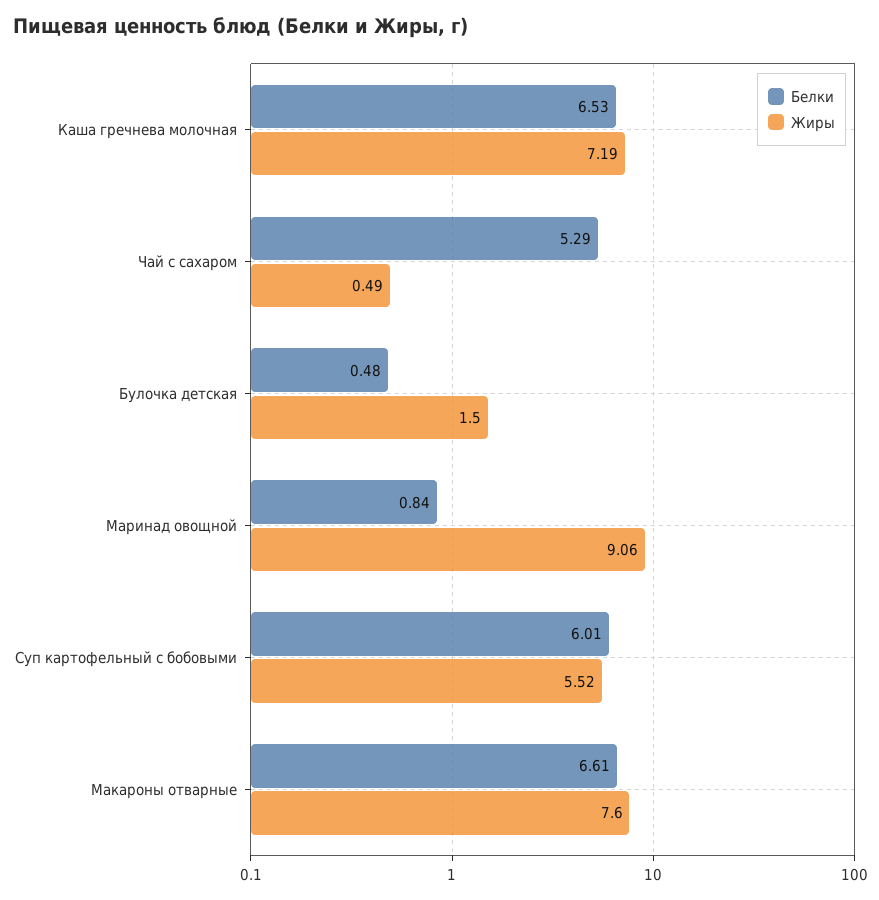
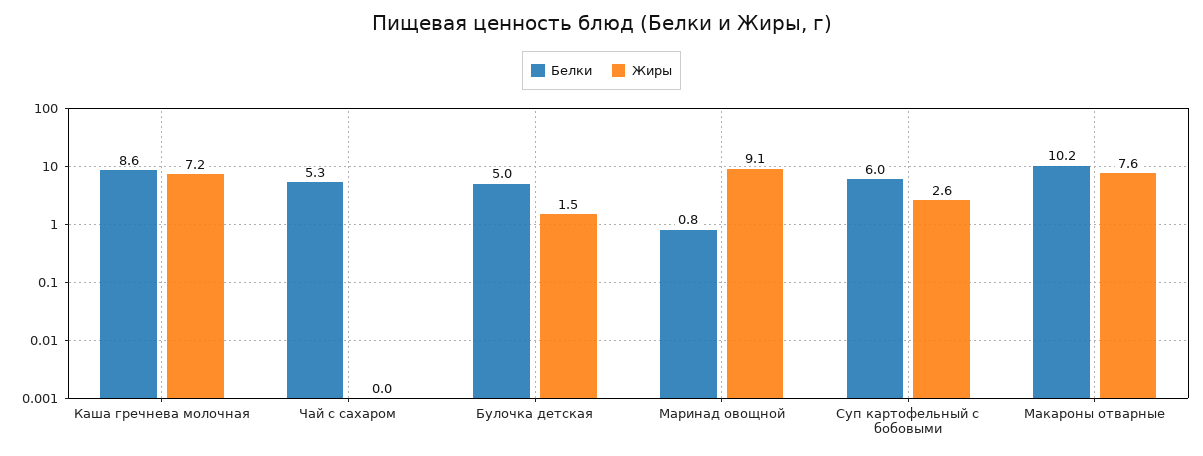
Белки, Каша гречнева молочная: 6.53 -> 8.6
Жиры, Чай с сахаром: 0.49 -> 0
Белки, Булочка детская: 0.48 -> 5
Жиры, Суп картофельный с бобовыми: 5.52 -> 2.6
Белки, Макароны отварные: 6.61 -> 10.2

